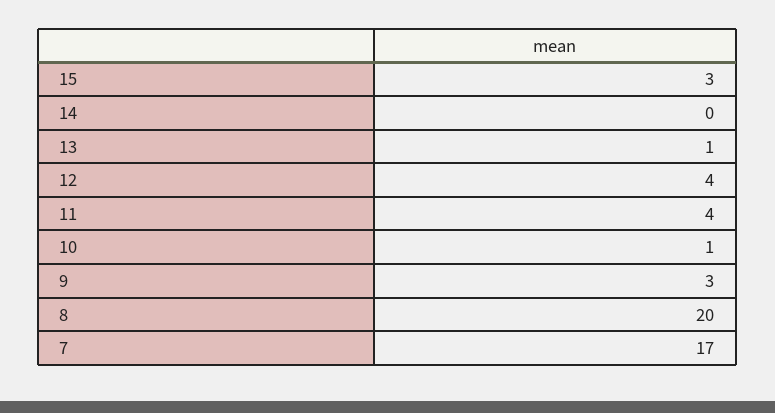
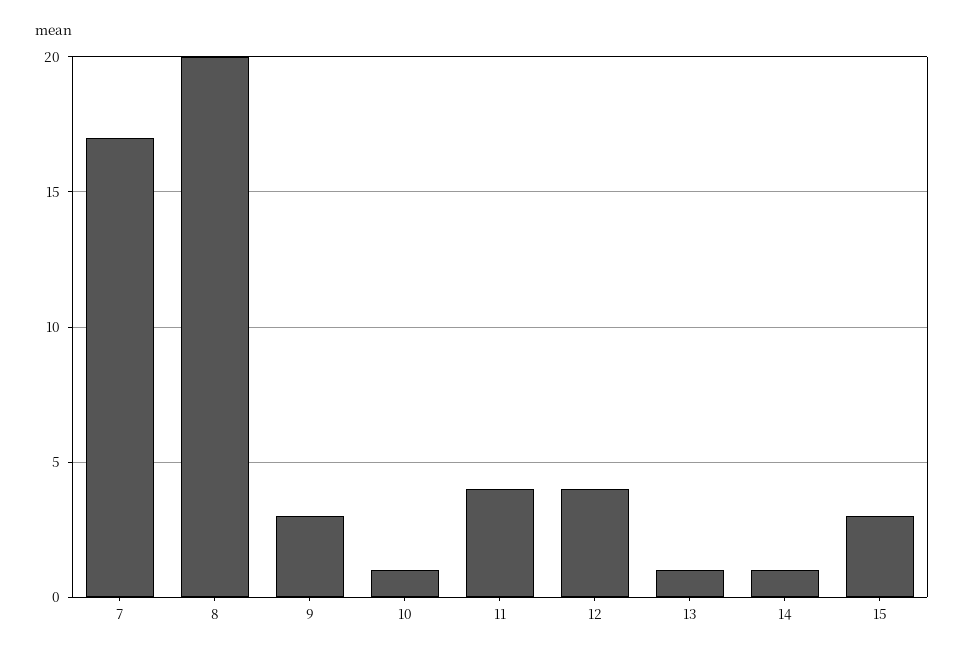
14: 0 -> 1

